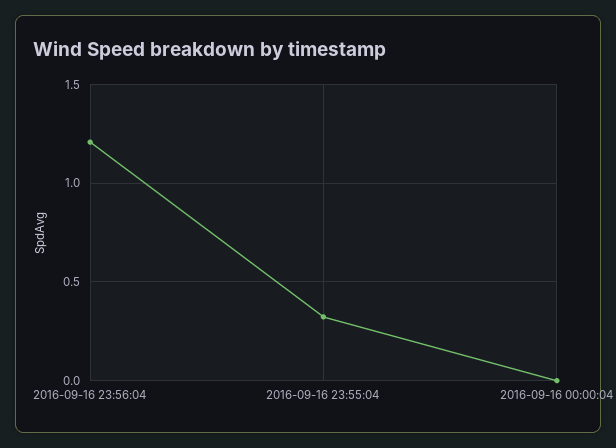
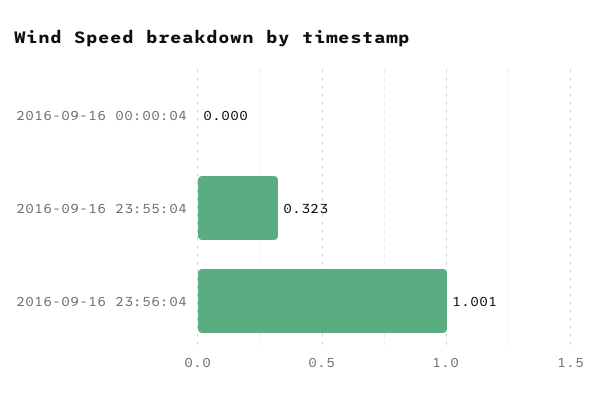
2016-09-16 23:56:04: 1.2 -> 1.001

